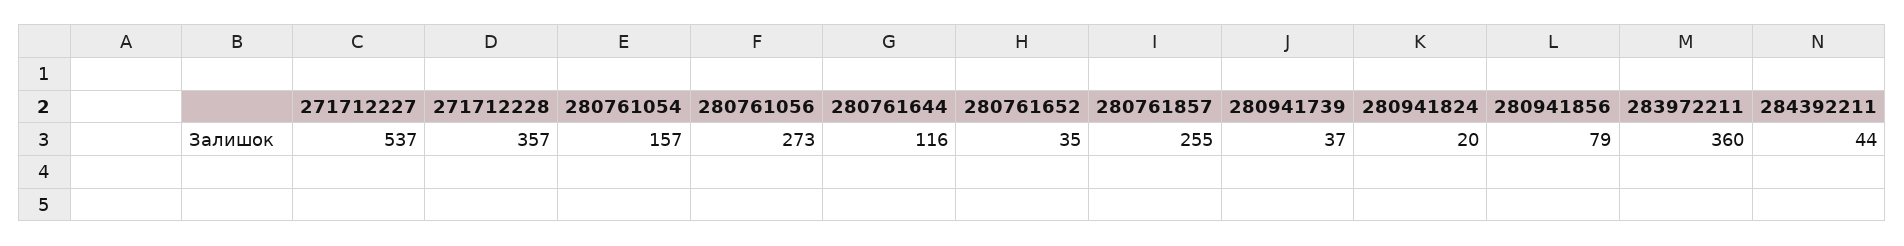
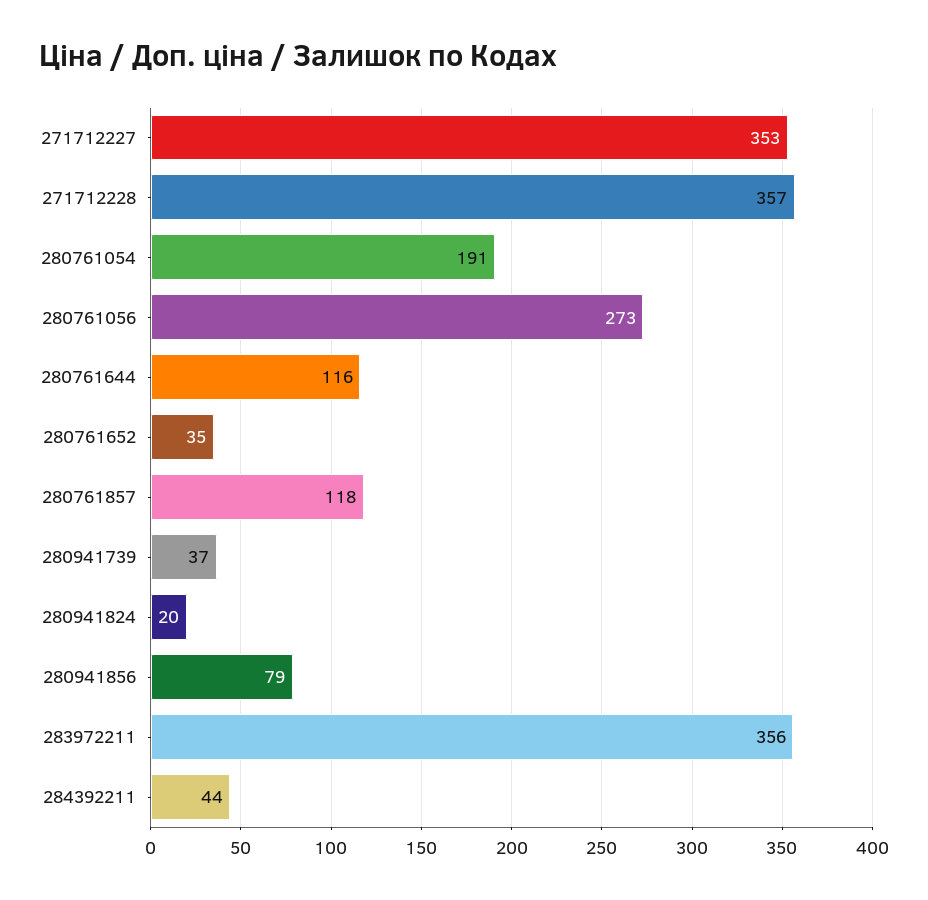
271712227: 537 -> 353
280761054: 157 -> 191
280761857: 255 -> 118
283972211: 360 -> 356

